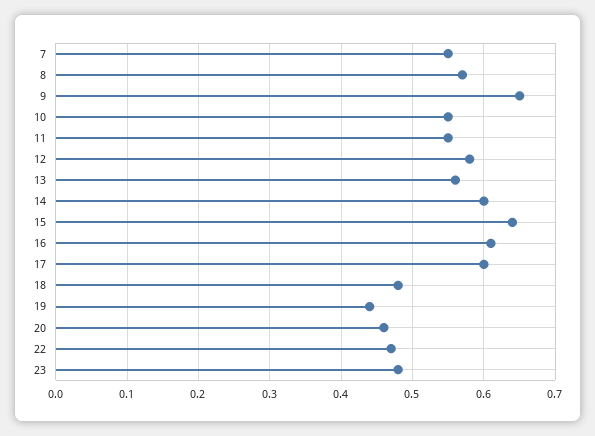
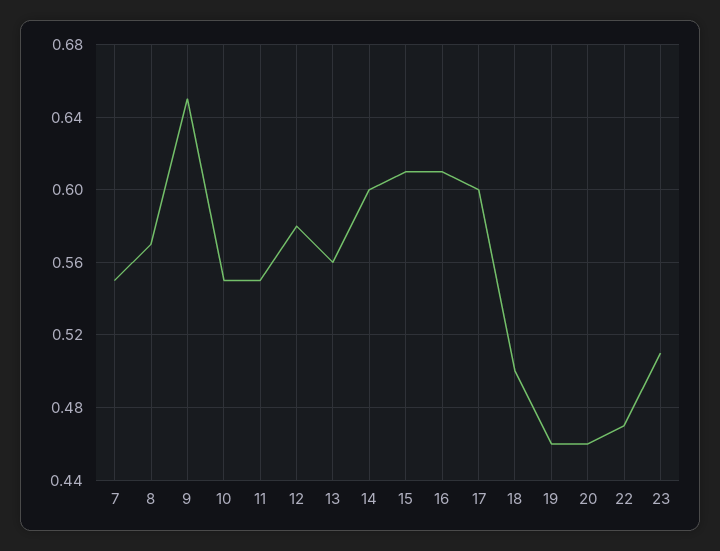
15: 0.64 -> 0.61
18: 0.48 -> 0.5
19: 0.44 -> 0.46
23: 0.48 -> 0.51

